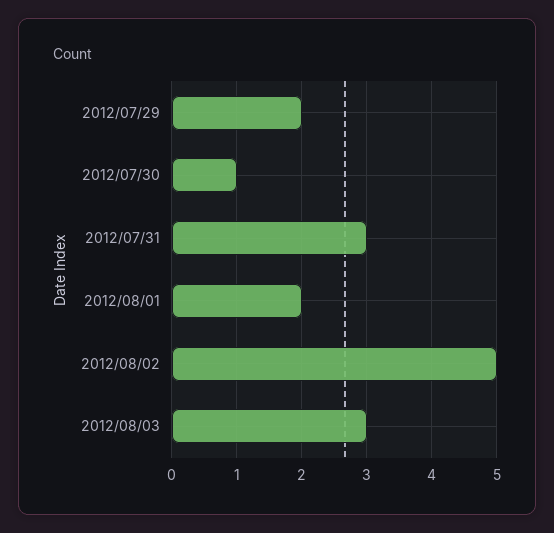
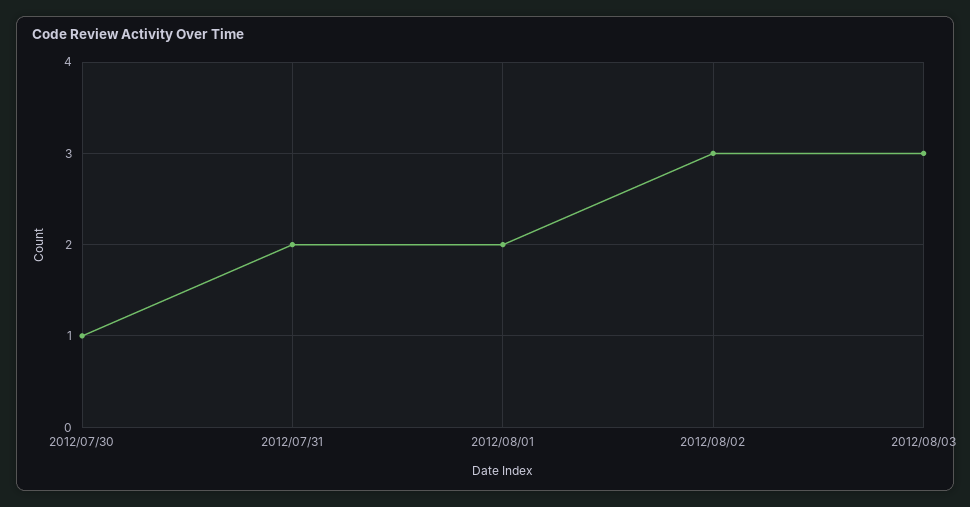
2012/07/29: 2 -> none
2012/07/31: 3 -> 2
2012/08/02: 5 -> 3

